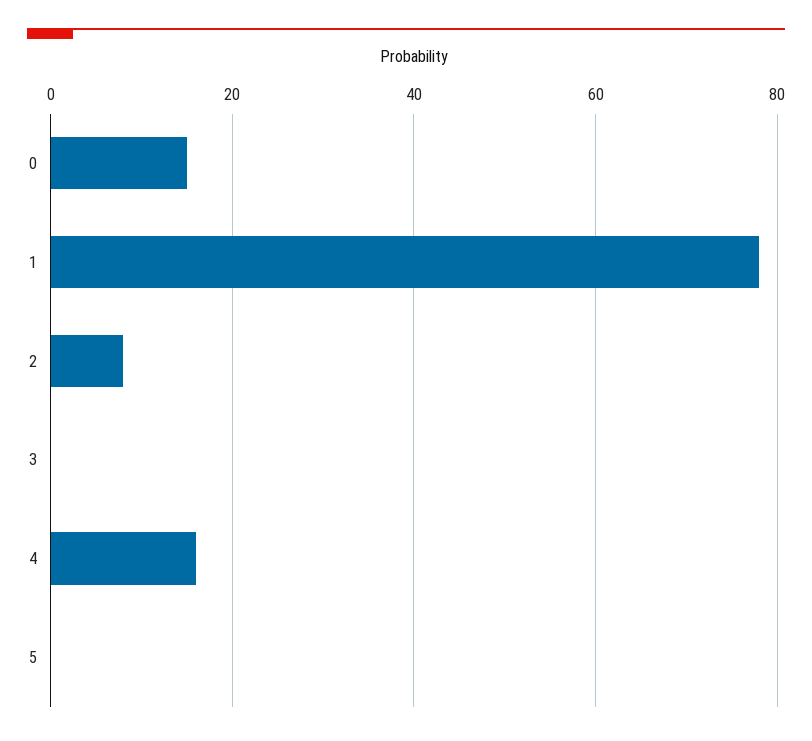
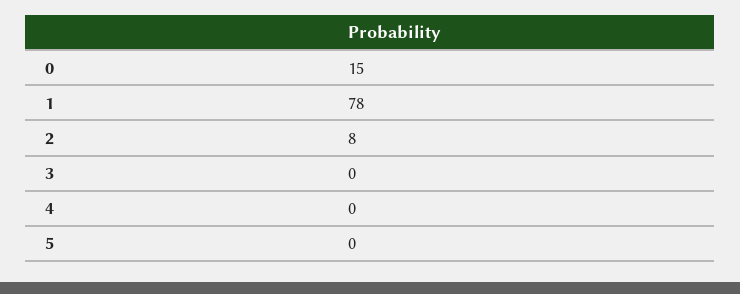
4: 15 -> 0

